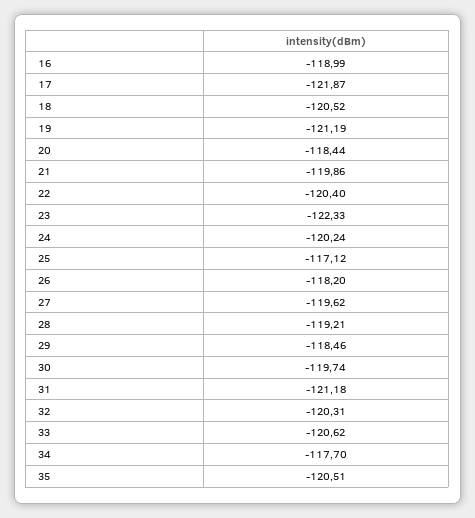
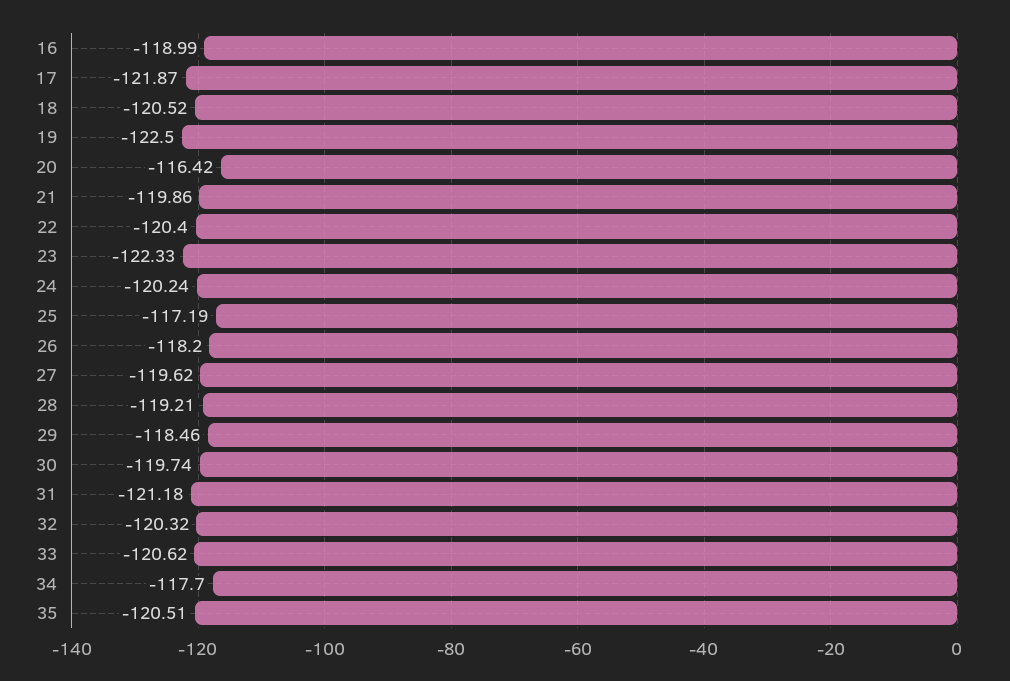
19: -121.19 -> -122.5
20: -118.44 -> -116.42
25: -117.12 -> -117.19
32: -120.31 -> -120.32

